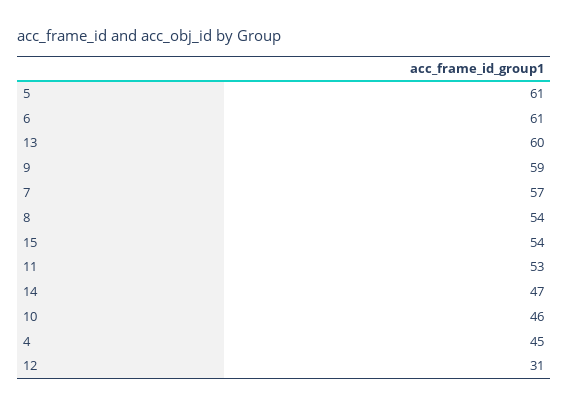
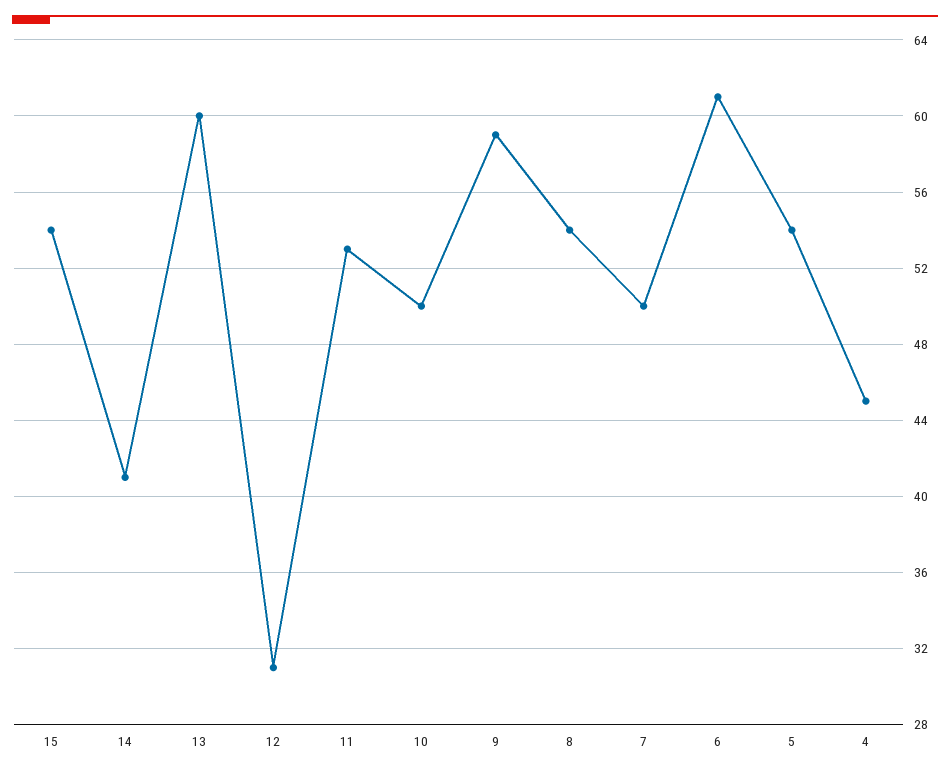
5: 61 -> 54
7: 57 -> 50
14: 47 -> 41
10: 46 -> 50

